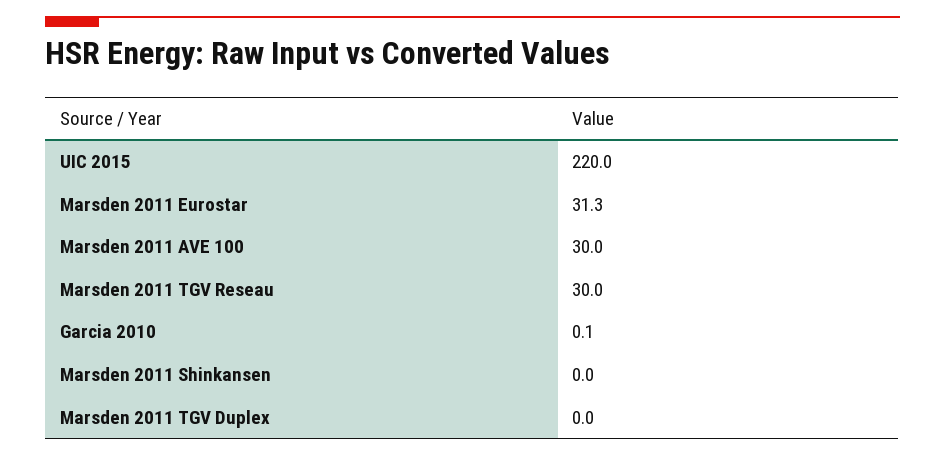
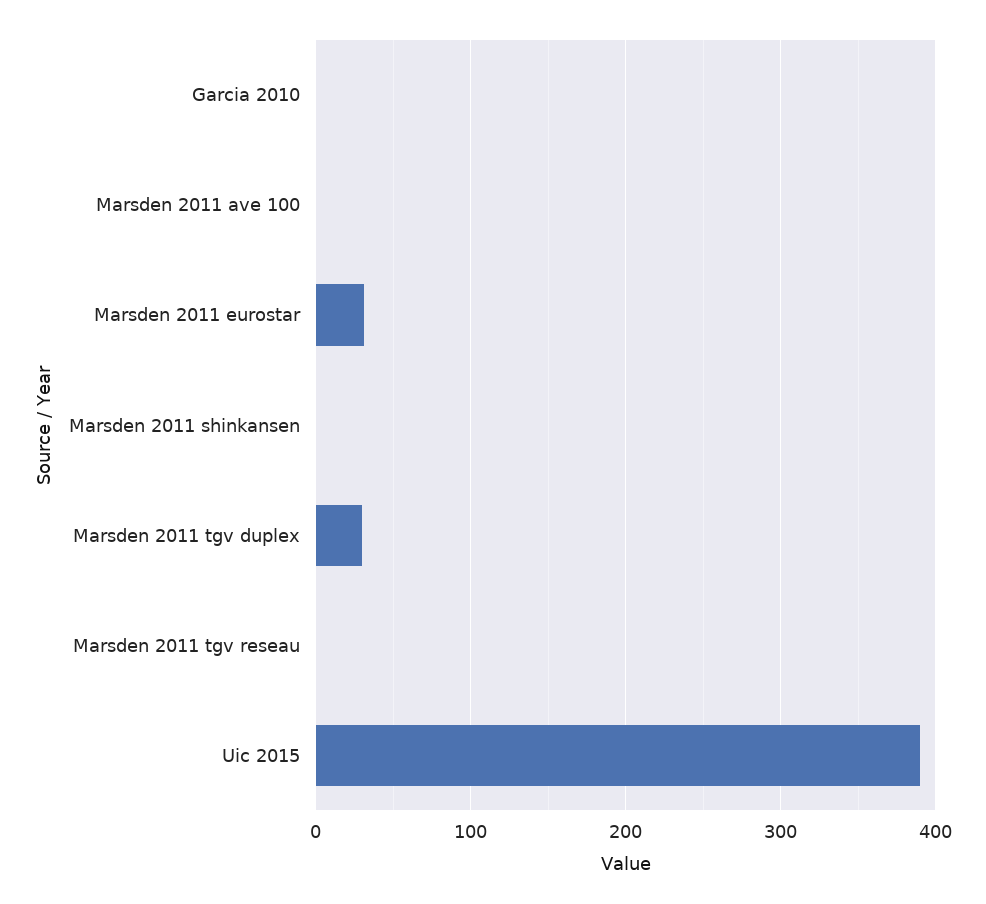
UIC 2015: 220 -> 390
Marsden 2011 AVE 100: 30 -> 0
Marsden 2011 TGV Reseau: 30 -> 0
Marsden 2011 TGV Duplex: 0 -> 30

